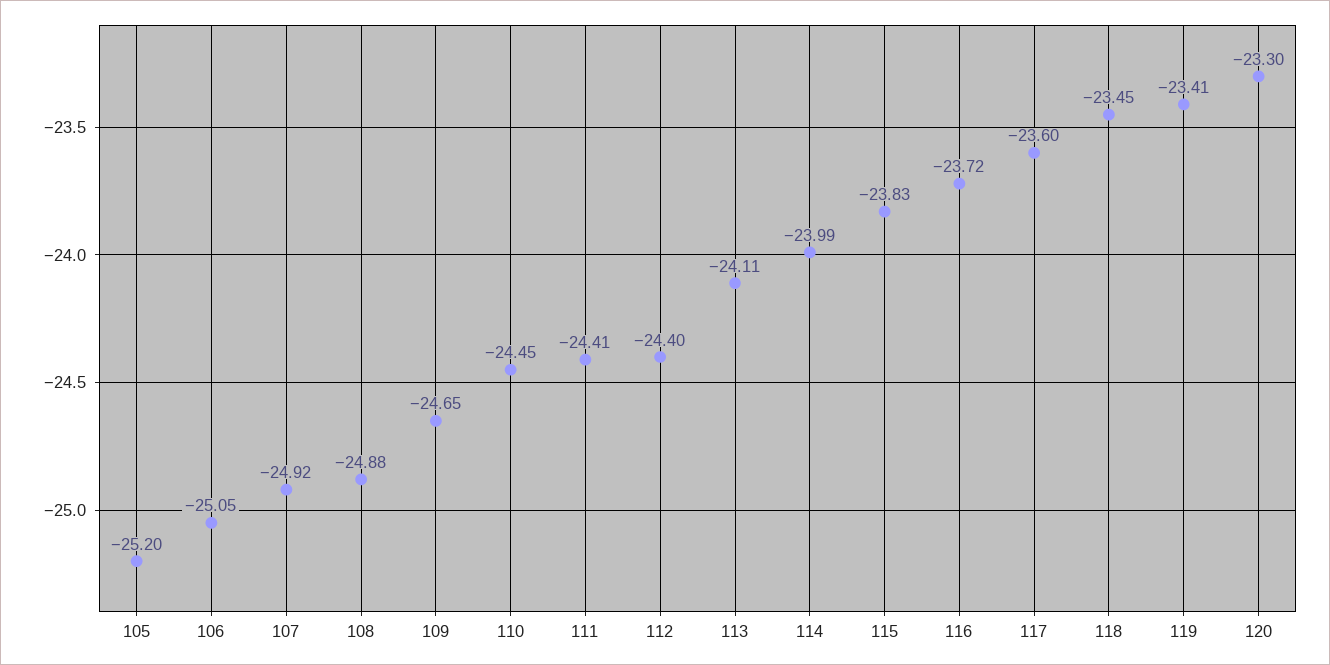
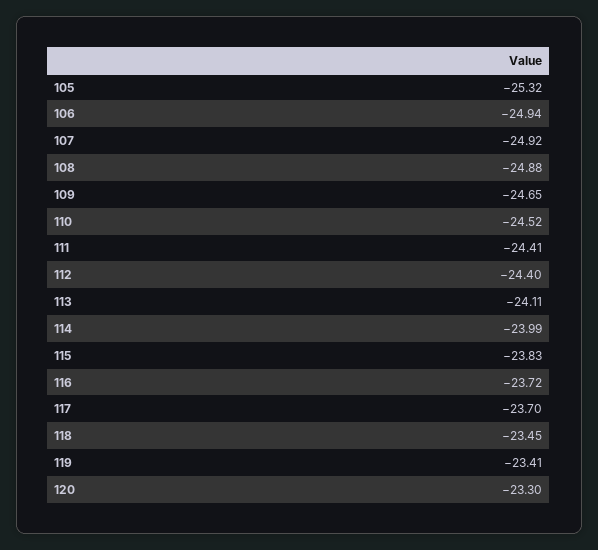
105: -25.2 -> -25.32
106: -25.05 -> -24.94
110: -24.45 -> -24.52
117: -23.6 -> -23.7

